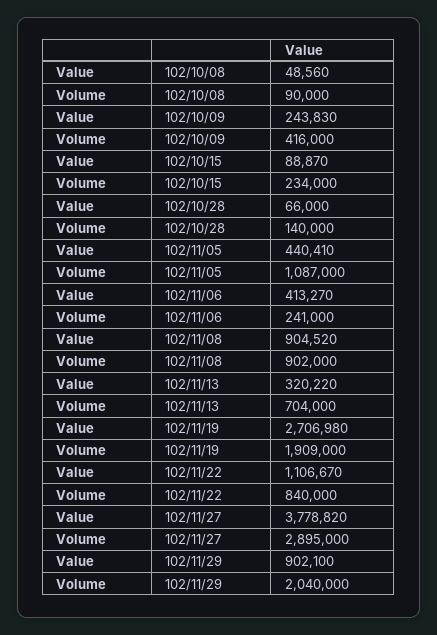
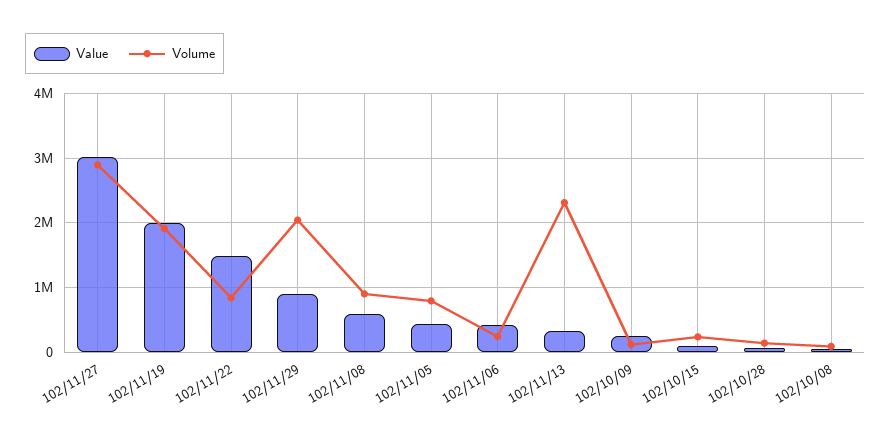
Volume, 102/10/09: 416000 -> 100000
Volume, 102/11/05: 1087000 -> 800000
Value, 102/11/08: 904520 -> 600000
Volume, 102/11/13: 704000 -> 2300000
Value, 102/11/19: 2706980 -> 2000000
Value, 102/11/22: 1106670 -> 1500000
Value, 102/11/27: 3778820 -> 3000000

